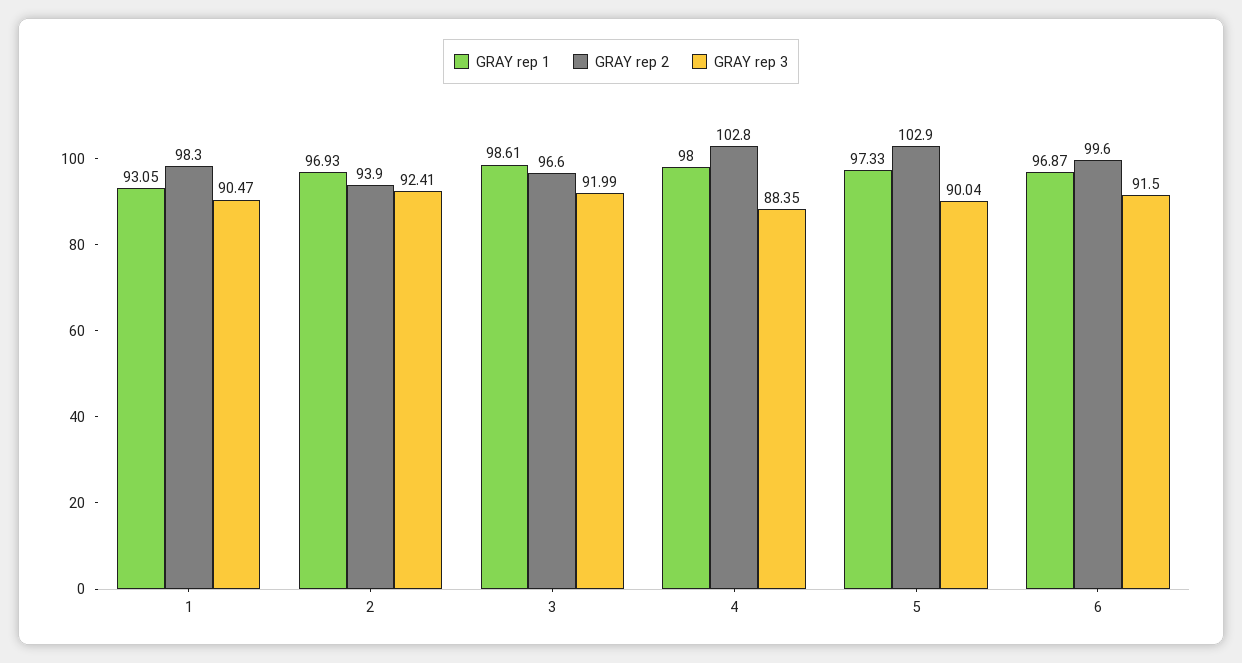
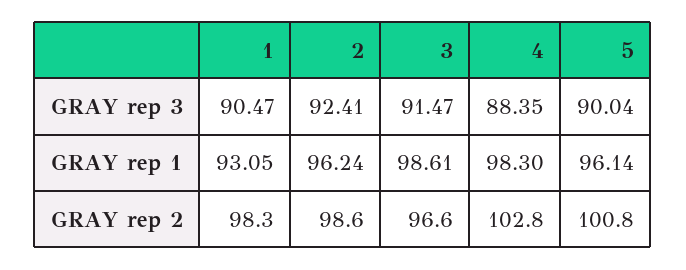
GRAY rep 1, 2: 96.93 -> 96.24
GRAY rep 2, 2: 93.9 -> 98.6
GRAY rep 3, 3: 91.99 -> 91.47
GRAY rep 1, 4: 98 -> 98.3
GRAY rep 1, 5: 97.33 -> 96.14
GRAY rep 2, 5: 102.9 -> 100.8
GRAY rep 1, 6: 96.87 -> none
GRAY rep 2, 6: 99.6 -> none
GRAY rep 3, 6: 91.5 -> none

